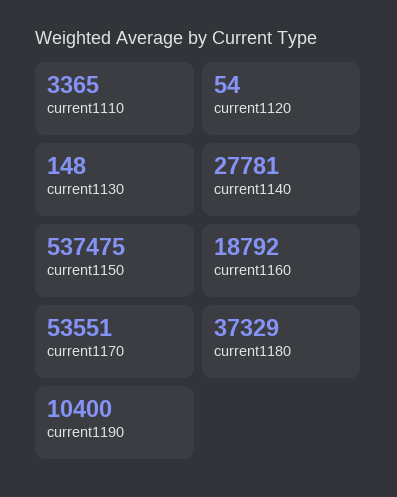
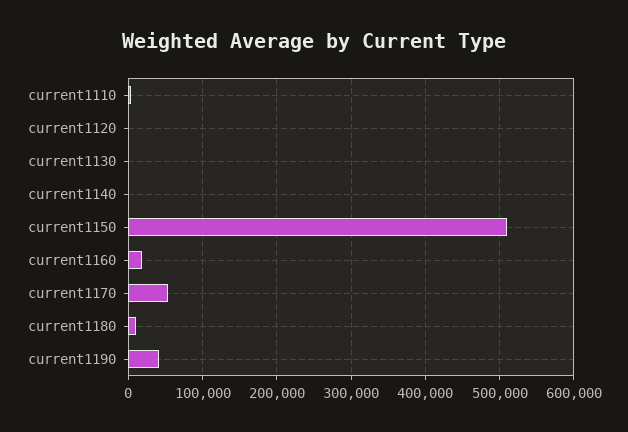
current1140: 27781 -> 0
current1150: 537475 -> 510000
current1180: 37329 -> 10000
current1190: 10400 -> 40000

